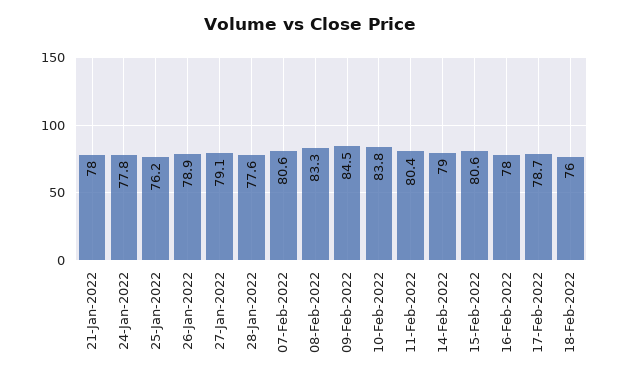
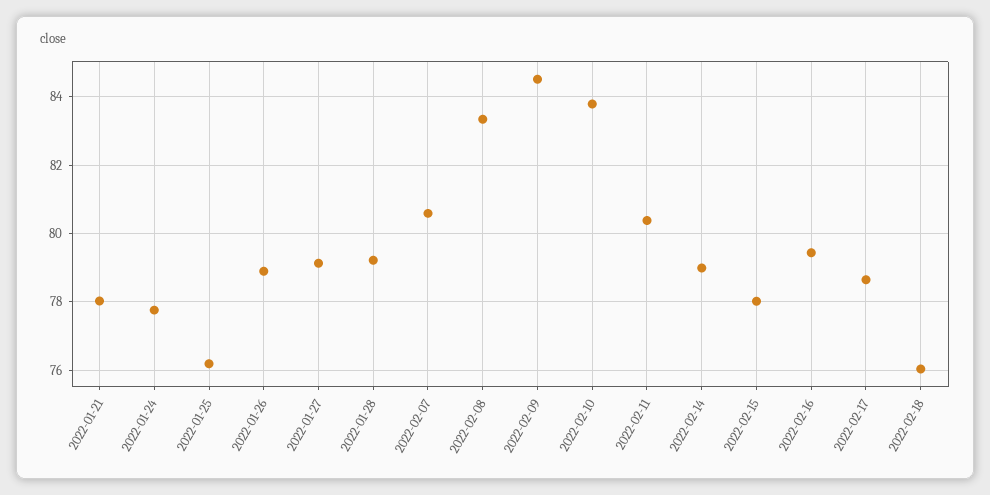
28-Jan-2022: 77.6 -> 79.2
15-Feb-2022: 80.6 -> 78
16-Feb-2022: 78 -> 79.4

